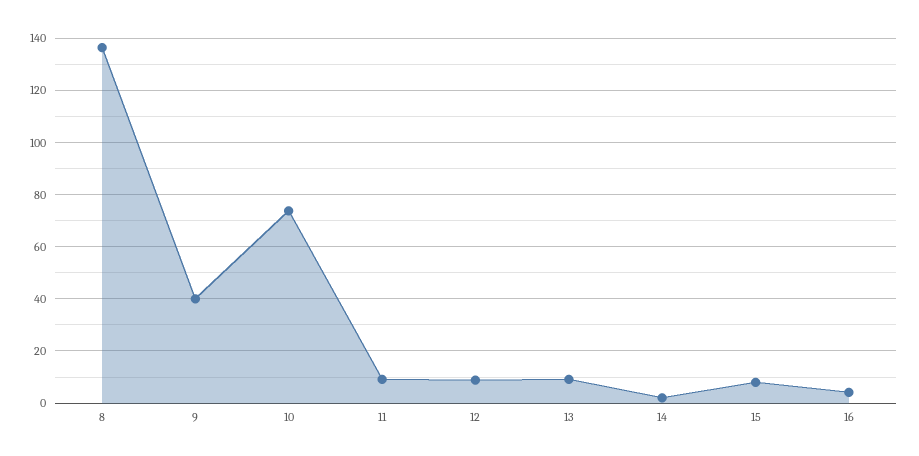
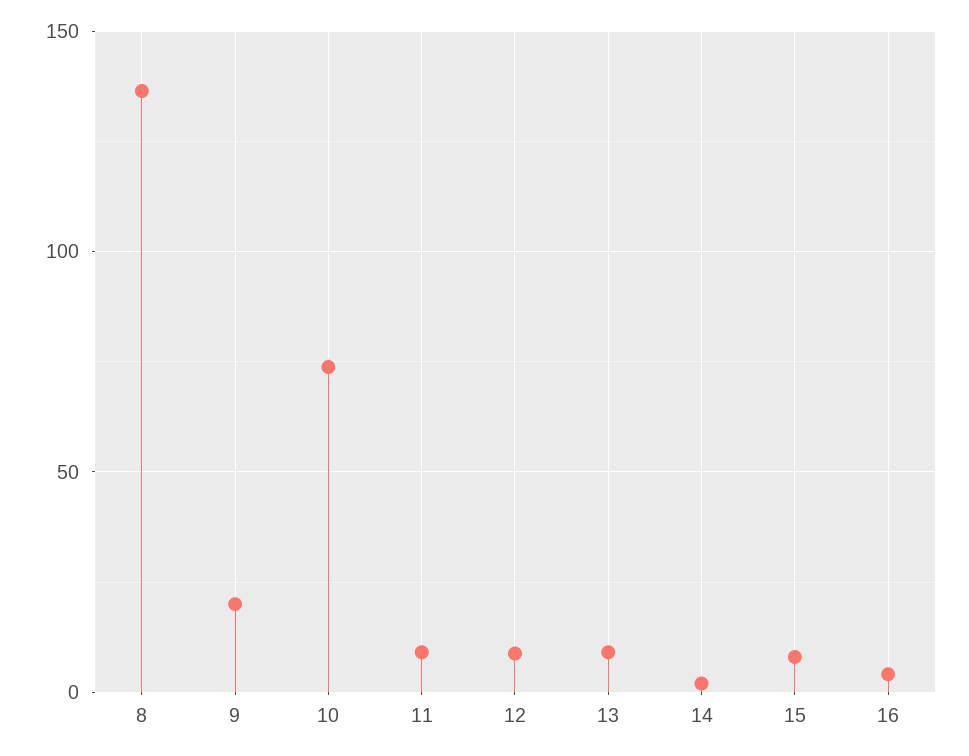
9: 40 -> 20

